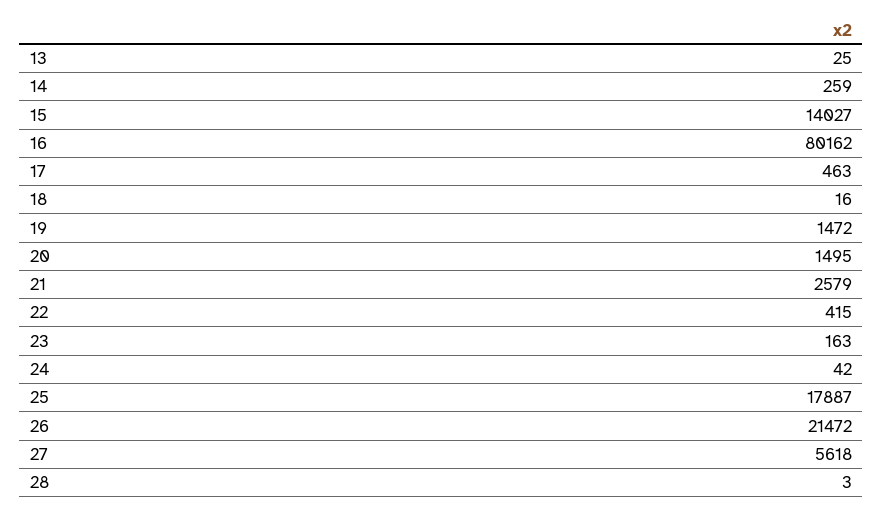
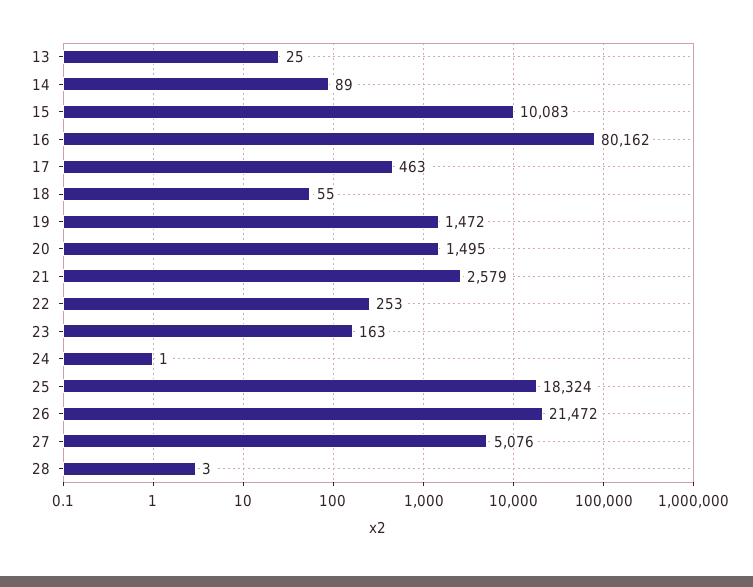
14: 259 -> 89
15: 14027 -> 10083
18: 16 -> 55
22: 415 -> 253
24: 42 -> 1
25: 17887 -> 18324
27: 5618 -> 5076

